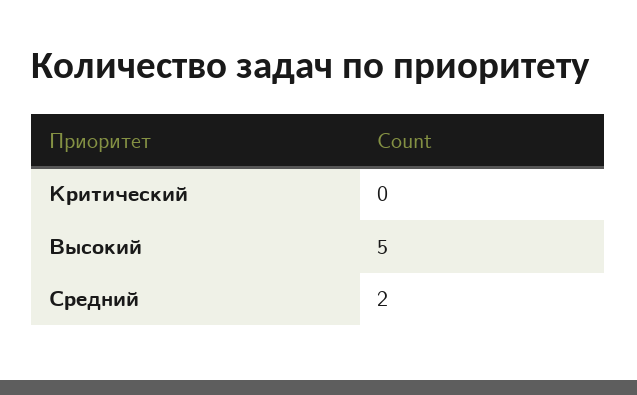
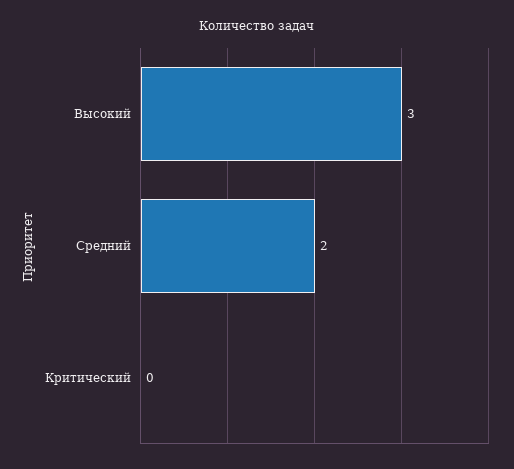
Высокий: 5 -> 3

